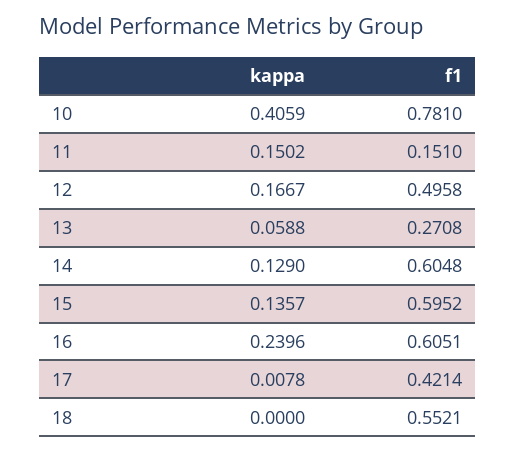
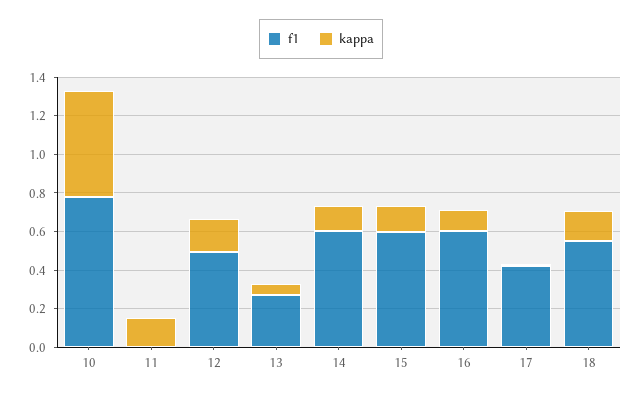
kappa, 10: 0.4059 -> 0.55
f1, 11: 0.151 -> 0
kappa, 16: 0.2396 -> 0.1
kappa, 18: 0 -> 0.15

